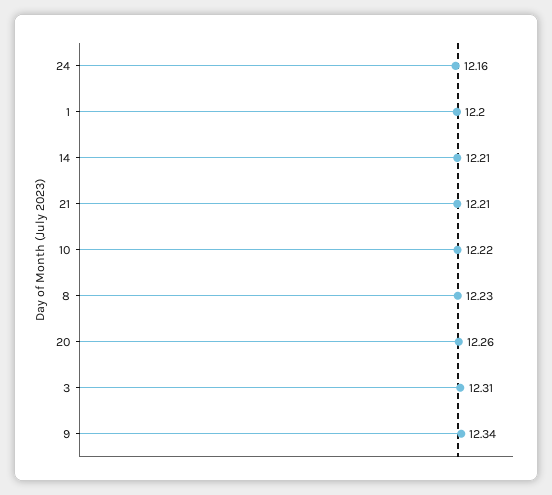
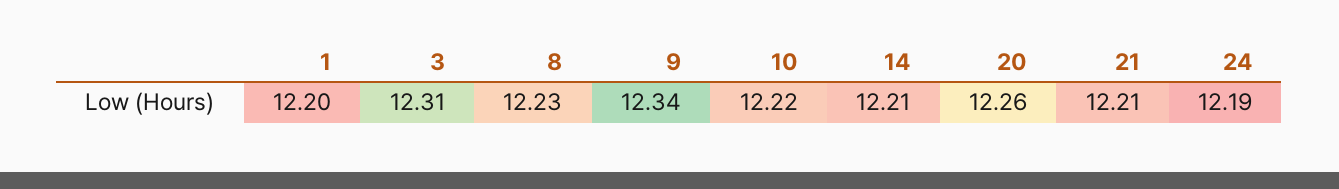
24: 12.16 -> 12.19

